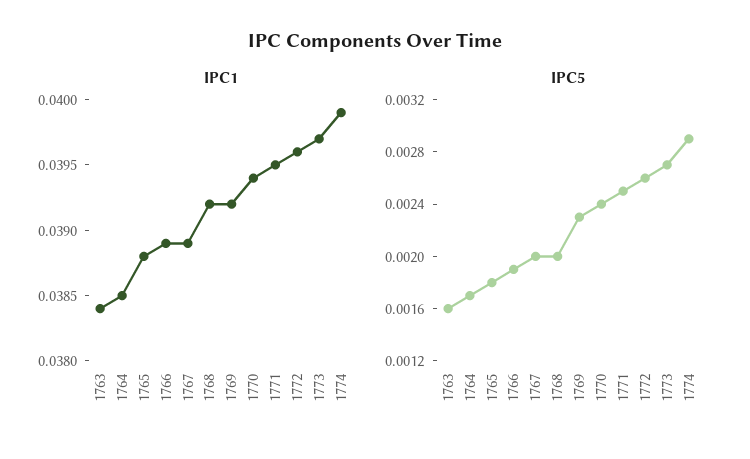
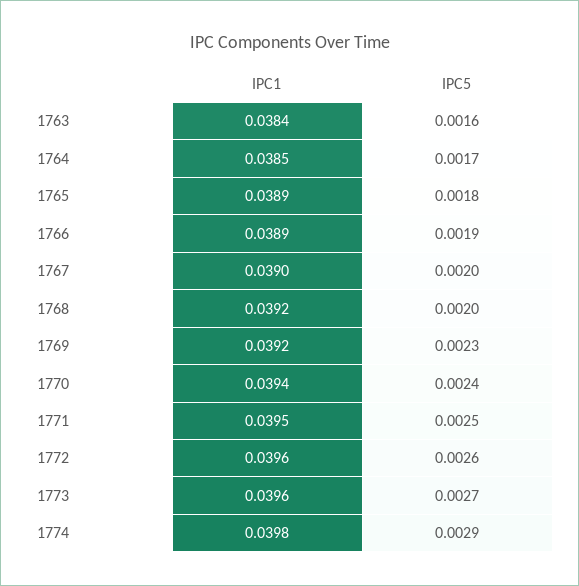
IPC1, 1765: 0.0388 -> 0.0389
IPC1, 1767: 0.0389 -> 0.039
IPC1, 1773: 0.0397 -> 0.0396
IPC1, 1774: 0.0399 -> 0.0398

